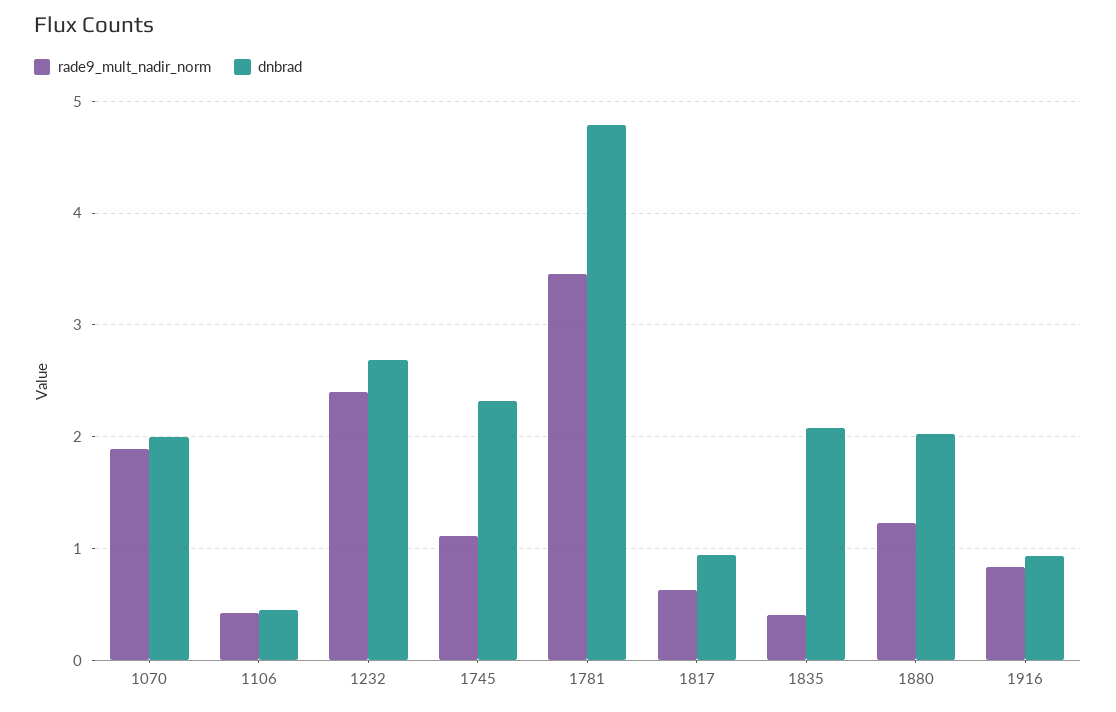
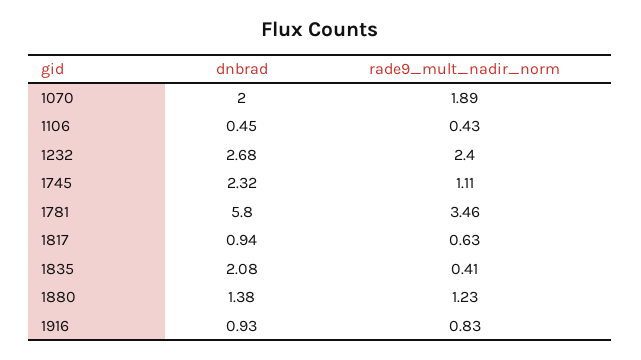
dnbrad, 1781: 4.8 -> 5.8
dnbrad, 1880: 2 -> 1.38

